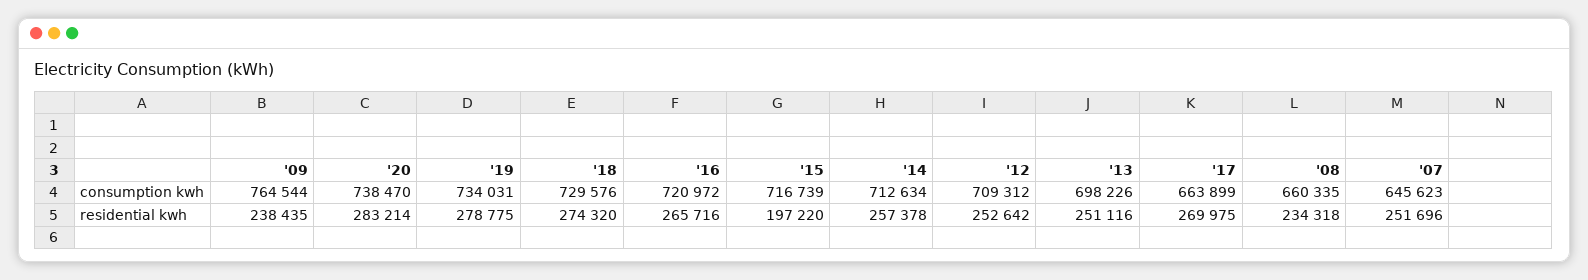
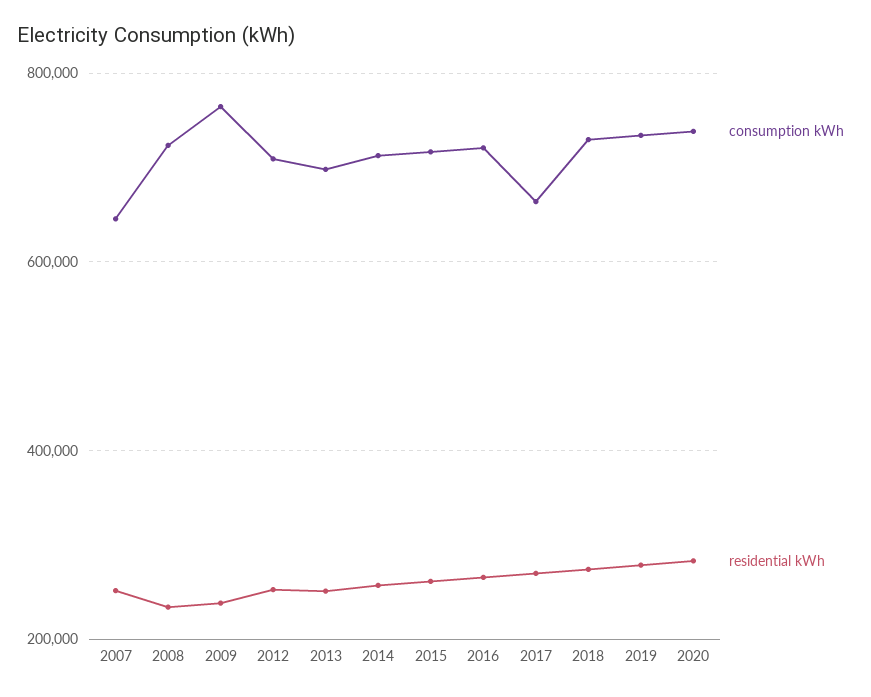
consumption kwh, '08: 660335 -> 720000
residential kwh, '15: 197220 -> 260000

